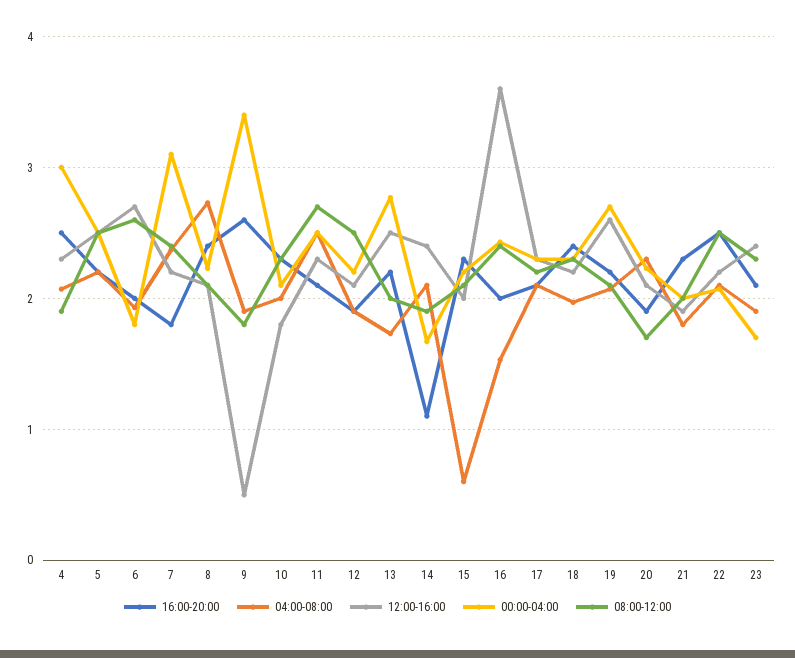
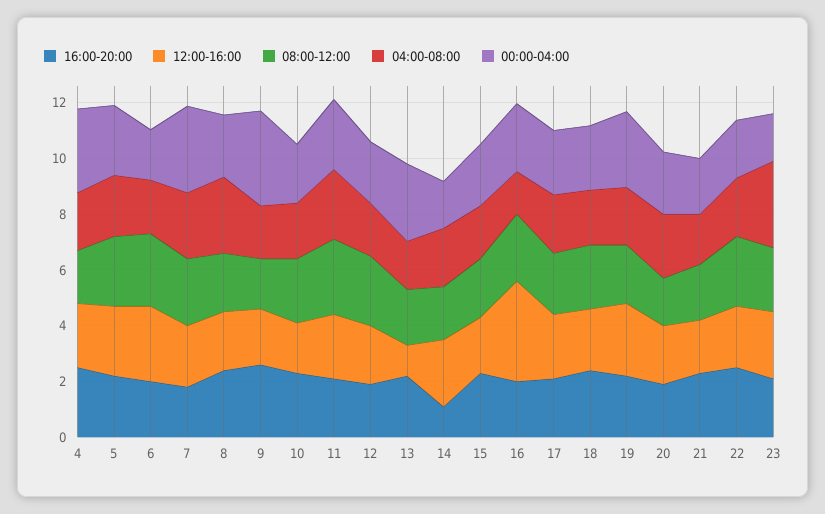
12:00-16:00, 9: 0.5 -> 2
12:00-16:00, 13: 2.5 -> 1
04:00-08:00, 15: 0.6 -> 2
04:00-08:00, 23: 1.9 -> 3

